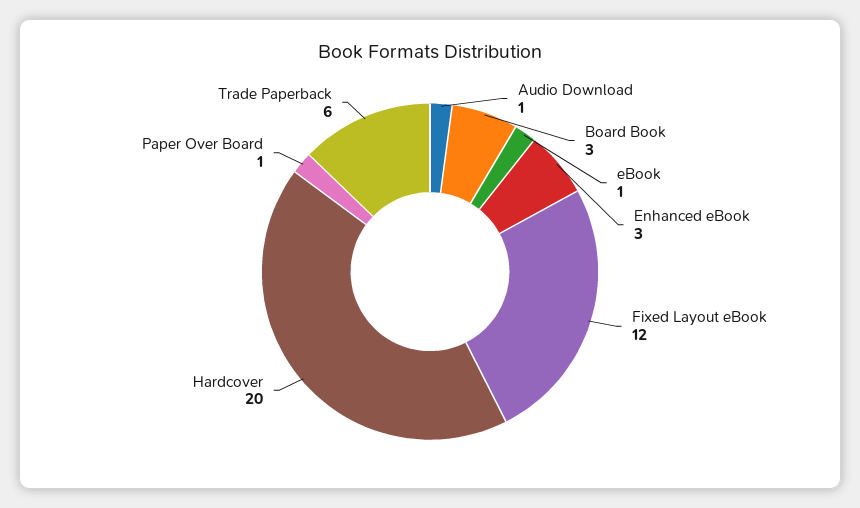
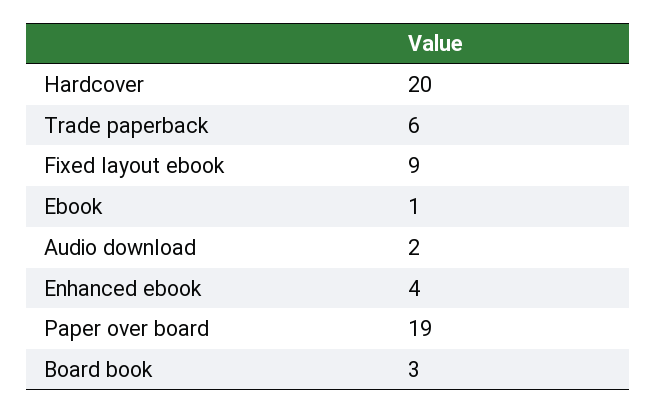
Audio Download: 1 -> 2
Enhanced eBook: 3 -> 4
Fixed Layout eBook: 12 -> 9
Paper Over Board: 1 -> 19

